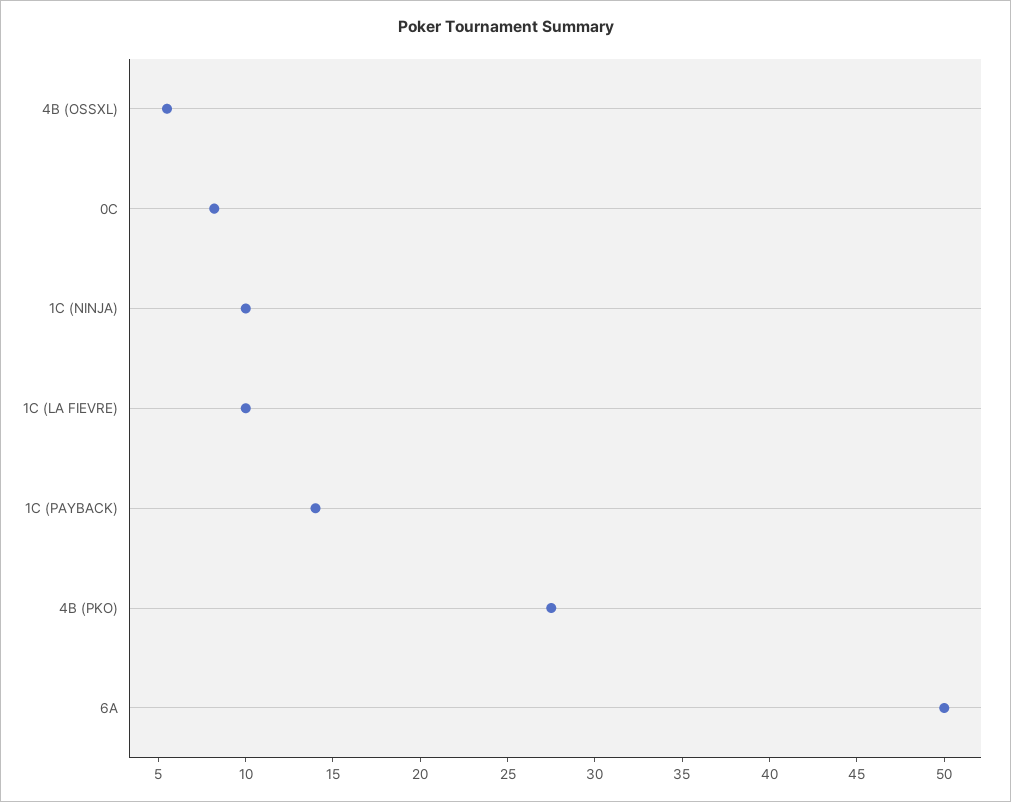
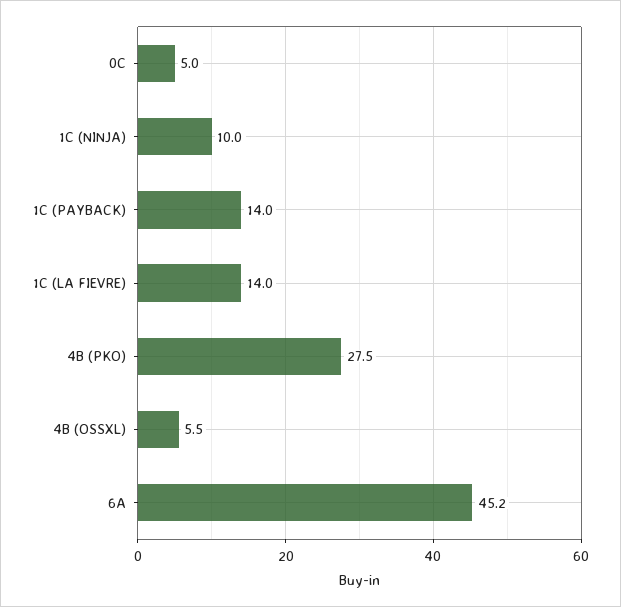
0C: 8 -> 5
1C (LA FIEVRE): 10 -> 14
6A: 50 -> 45.2

